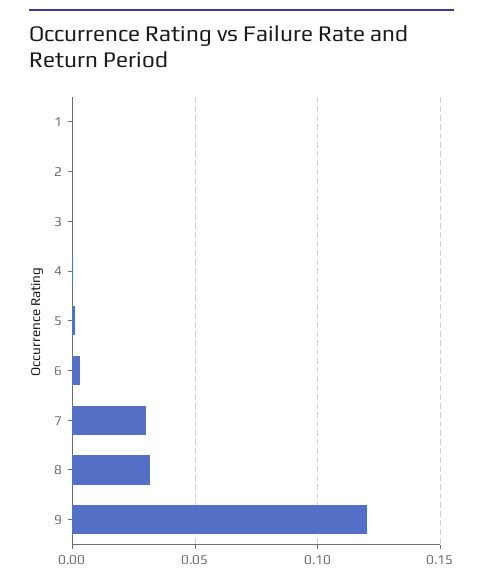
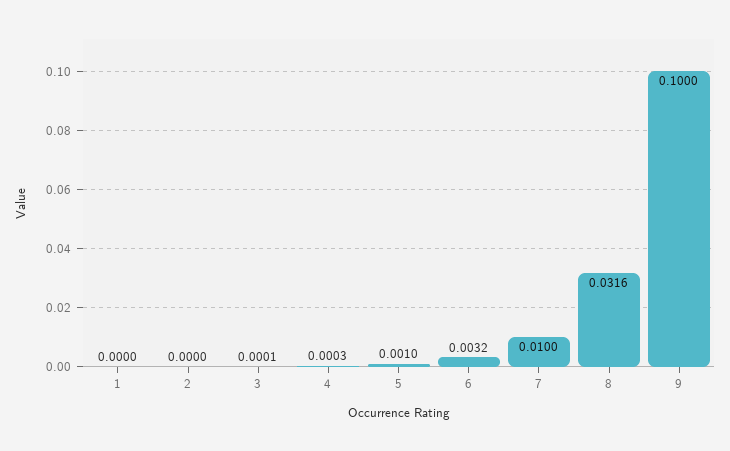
7: 0.03 -> 0.01
9: 0.12 -> 0.1

